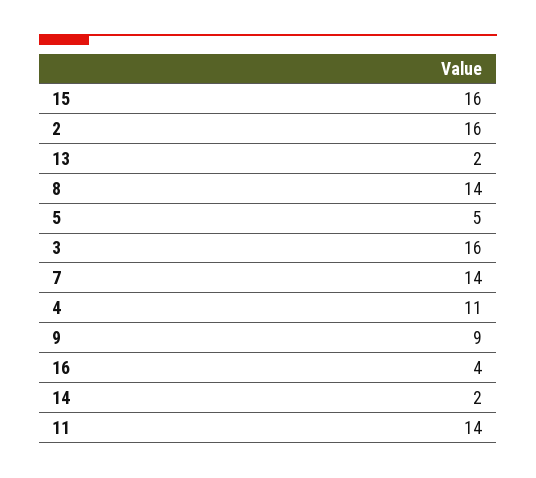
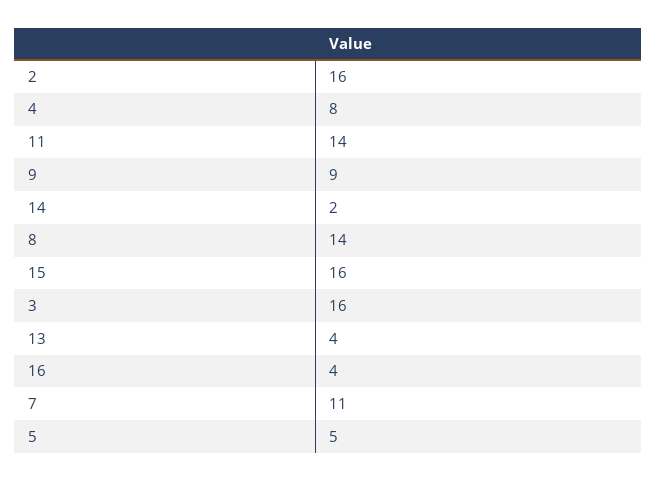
13: 2 -> 4
7: 14 -> 11
4: 11 -> 8

